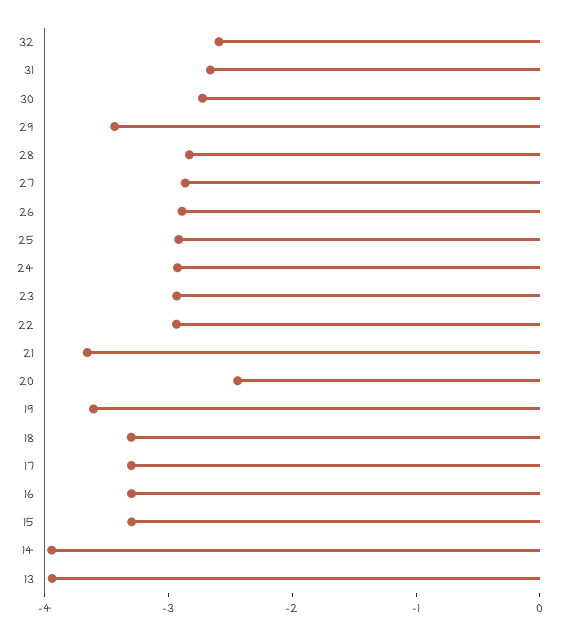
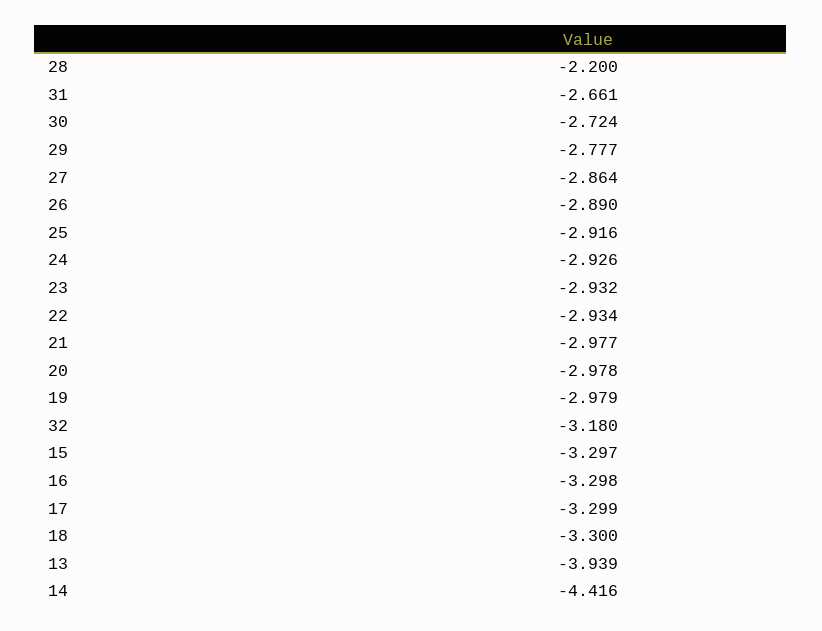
32: -2.6 -> -3.18
29: -3.4 -> -2.777
28: -2.8 -> -2.2
21: -3.6 -> -2.977
20: -2.4 -> -2.978
19: -3.6 -> -2.979
14: -4 -> -4.416

